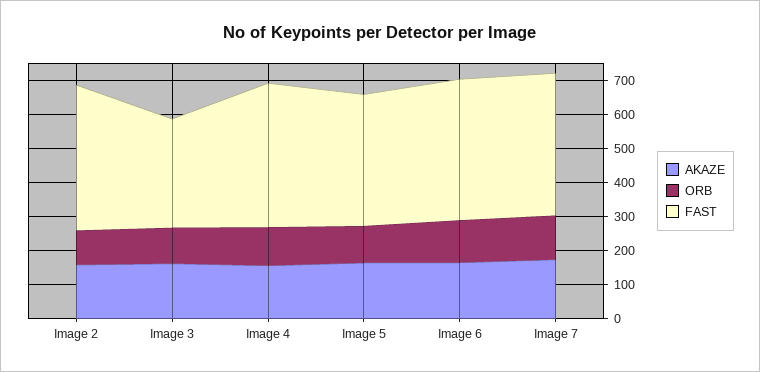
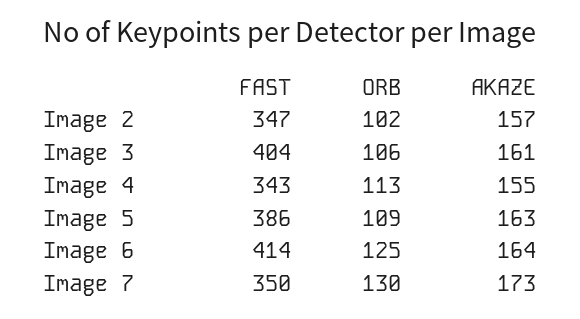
FAST, Image 2: 425 -> 347
FAST, Image 3: 325 -> 404
FAST, Image 4: 425 -> 343
FAST, Image 7: 425 -> 350

